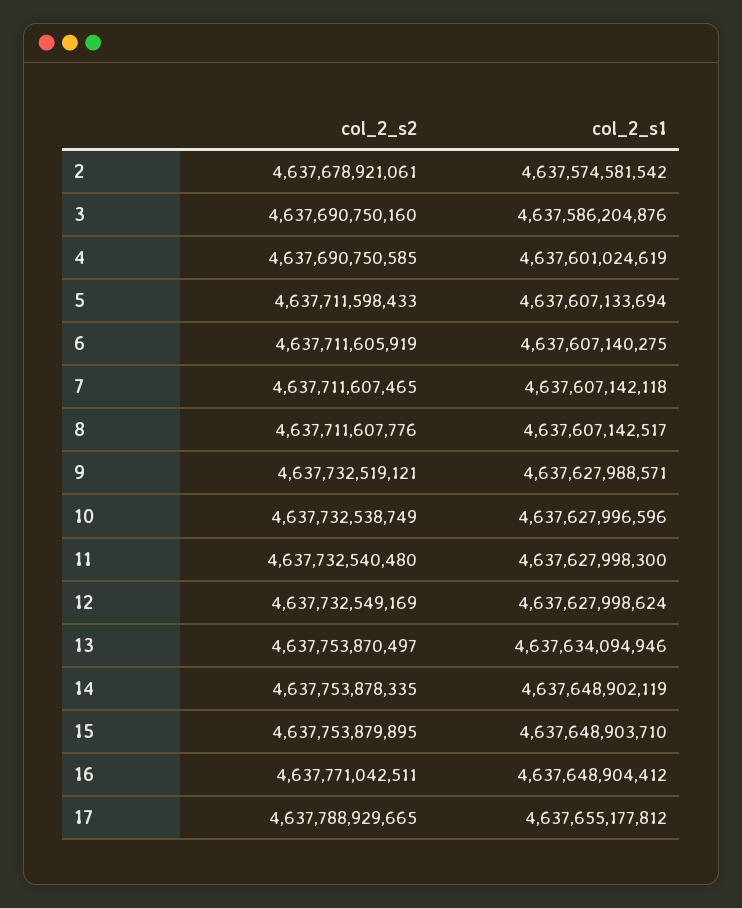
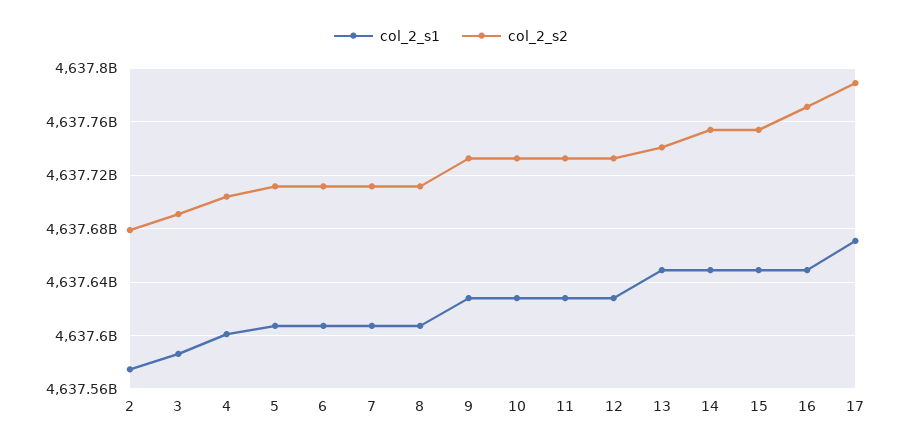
col_2_s2, 4: 4637690750585 -> 4637705000000
col_2_s2, 13: 4637753870497 -> 4637740000000
col_2_s1, 13: 4637634094946 -> 4637650000000
col_2_s1, 17: 4637655177812 -> 4637670000000

